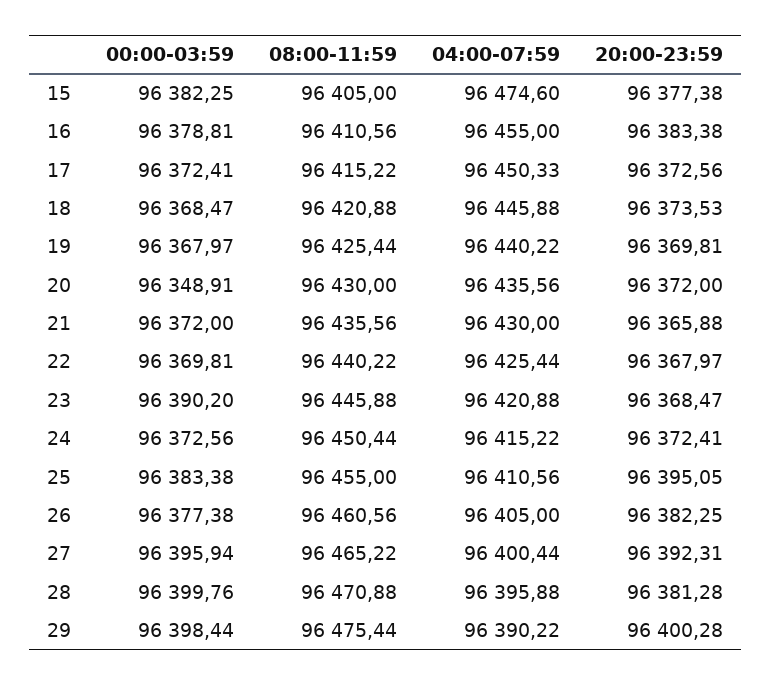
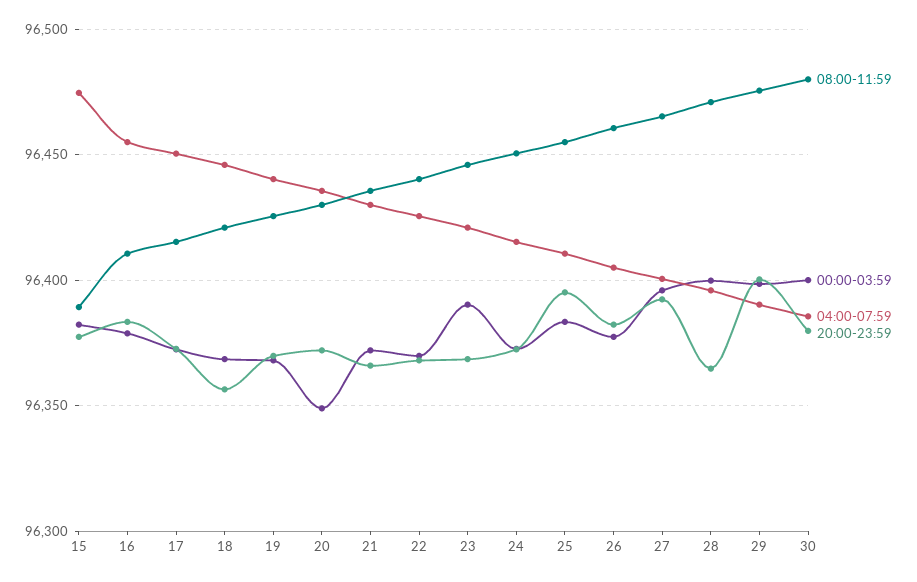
08:00-11:59, 15: 96405 -> 96390
20:00-23:59, 18: 96373.53 -> 96355
20:00-23:59, 28: 96381.28 -> 96365
08:00-11:59, 30: none -> 96480
00:00-03:59, 30: none -> 96400
04:00-07:59, 30: none -> 96385
20:00-23:59, 30: none -> 96380

